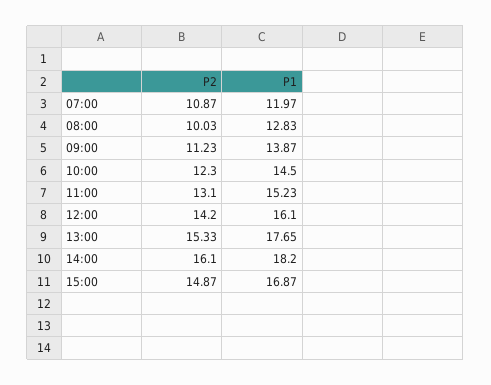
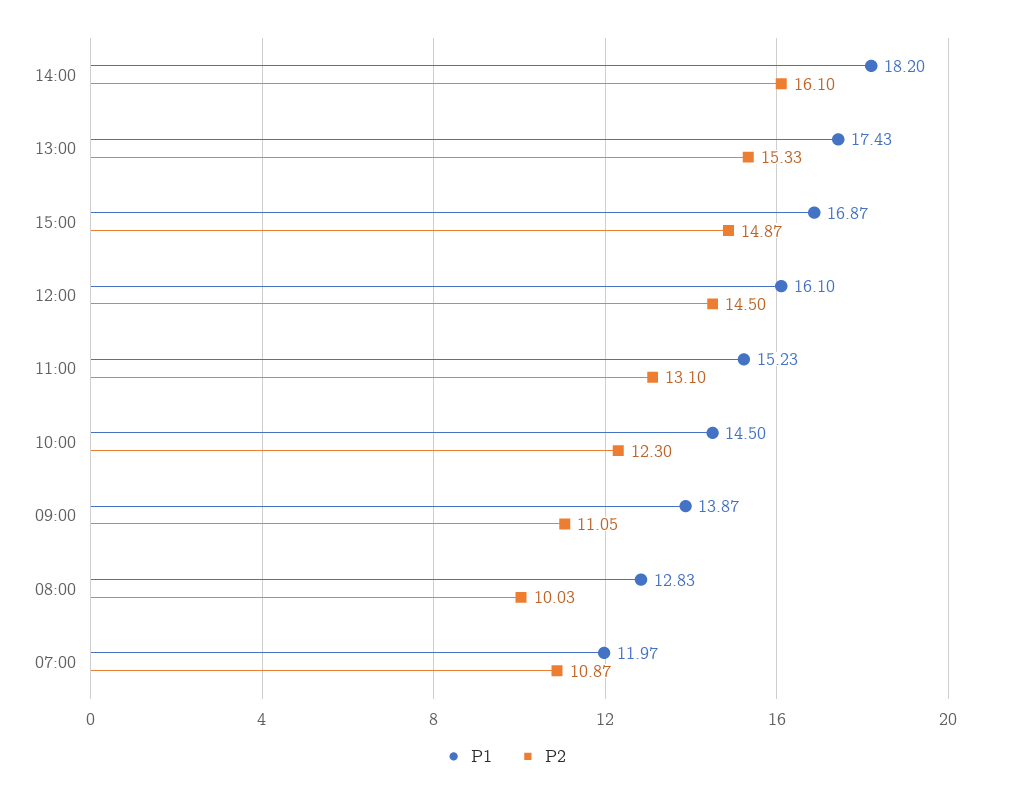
P2, 09:00: 11.23 -> 11.05
P2, 12:00: 14.2 -> 14.5
P1, 13:00: 17.65 -> 17.43

